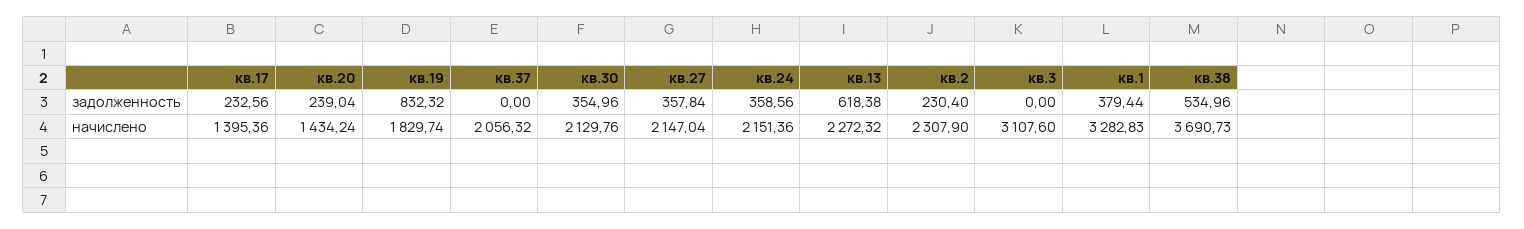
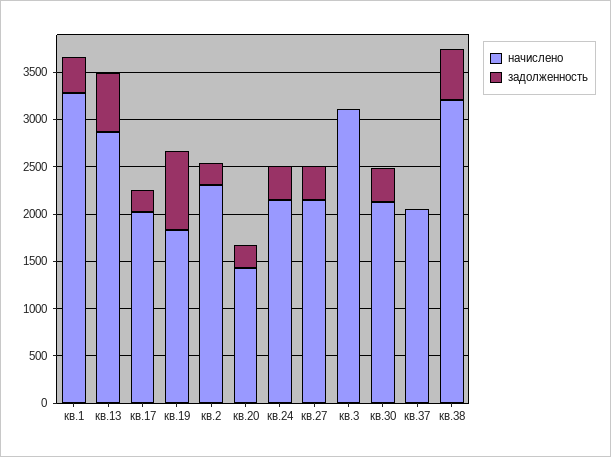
начислено, кв.17: 1395.36 -> 2000
начислено, кв.13: 2272.32 -> 2900
начислено, кв.38: 3690.73 -> 3200

